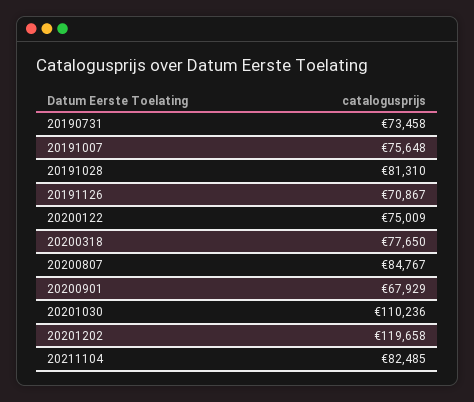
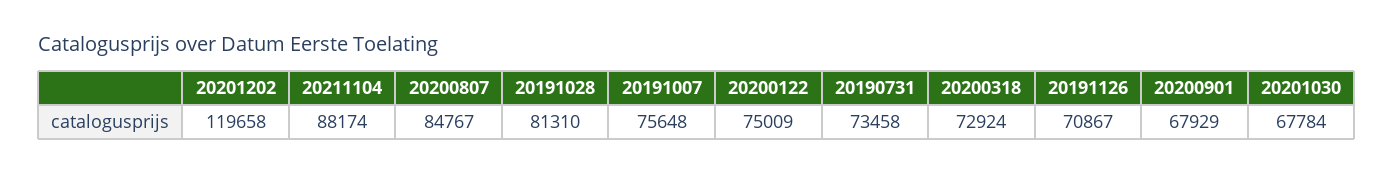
20200318: 77650 -> 72924
20201030: 110236 -> 67784
20211104: 82485 -> 88174

